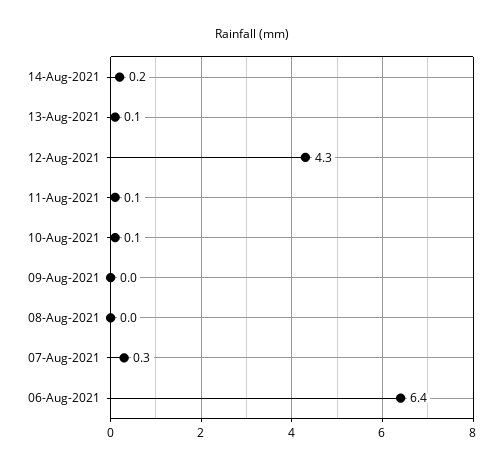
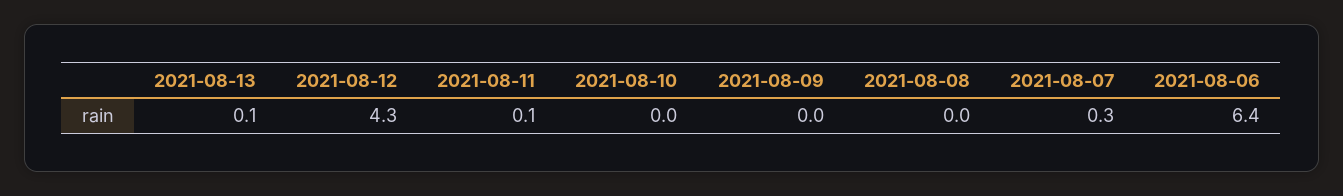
14-Aug-2021: 0.2 -> none
10-Aug-2021: 0.1 -> 0

